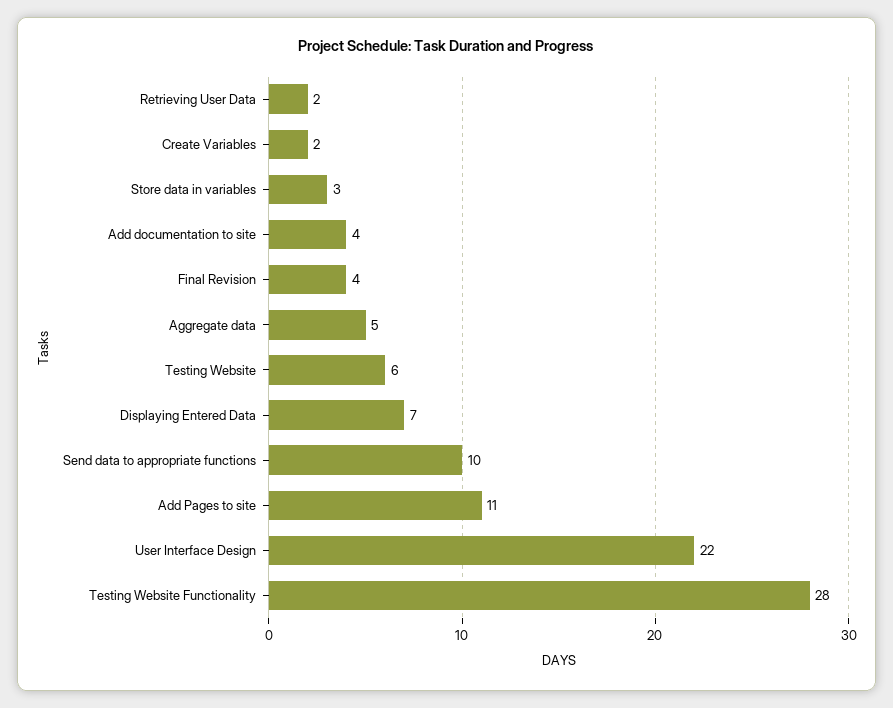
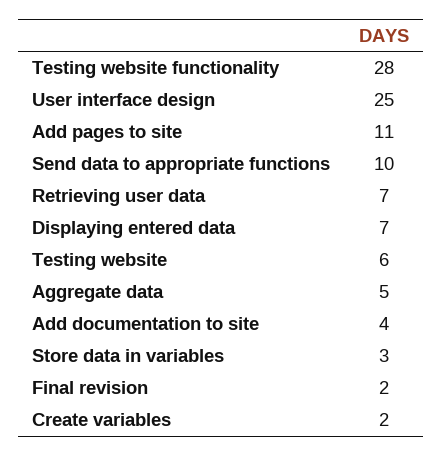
Retrieving User Data: 2 -> 7
Final Revision: 4 -> 2
User Interface Design: 22 -> 25

